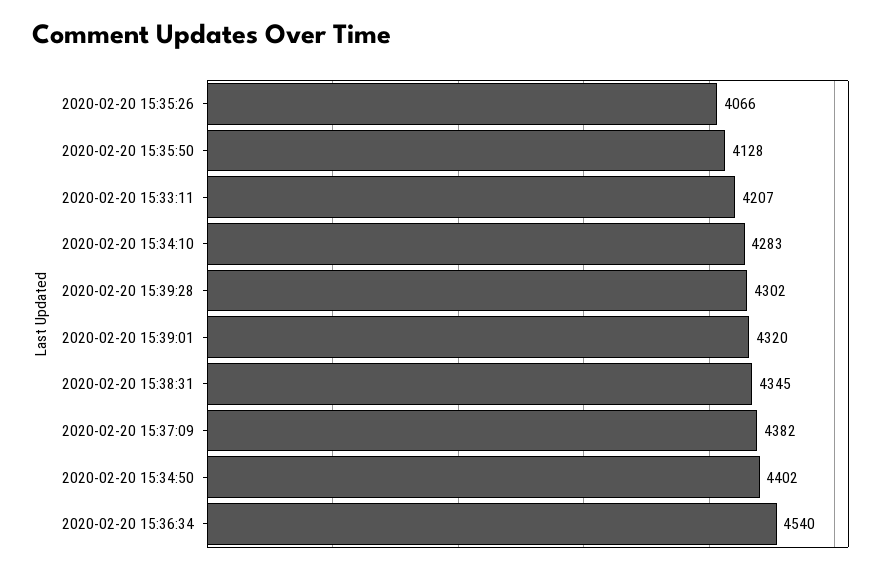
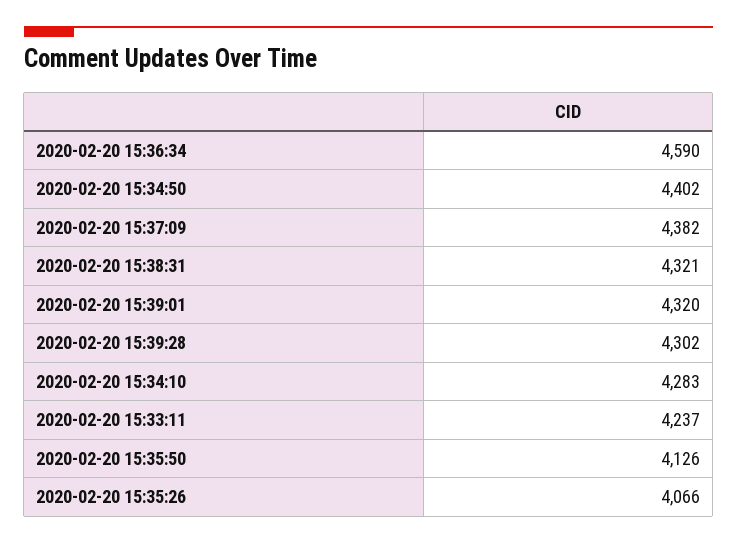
2020-02-20 15:35:50: 4128 -> 4126
2020-02-20 15:33:11: 4207 -> 4237
2020-02-20 15:38:31: 4345 -> 4321
2020-02-20 15:36:34: 4540 -> 4590

